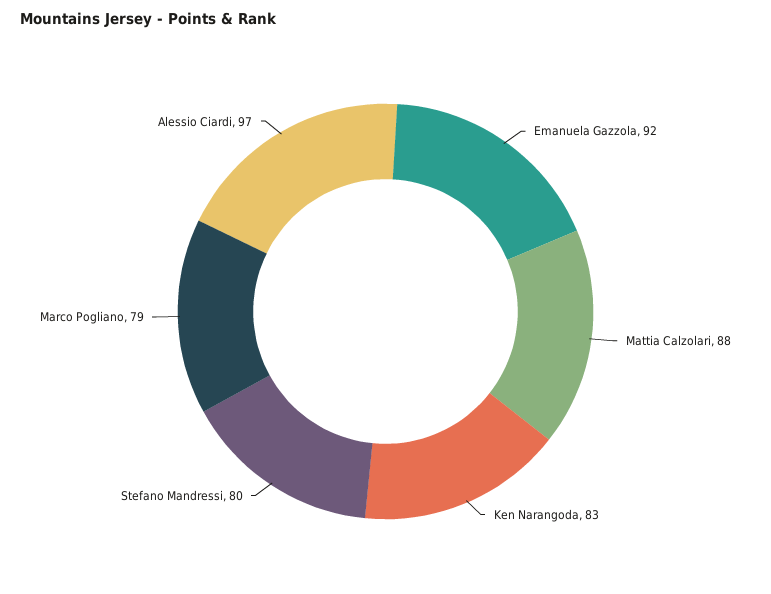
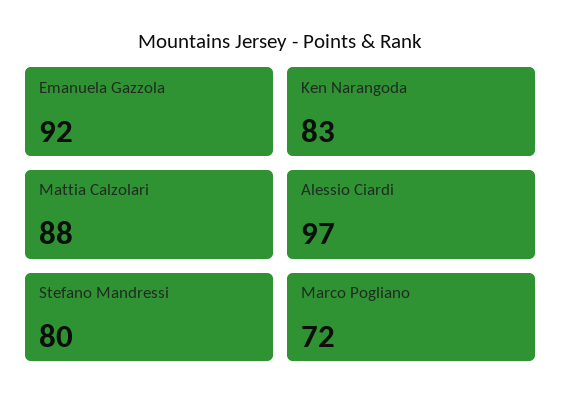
Marco Pogliano: 79 -> 72

